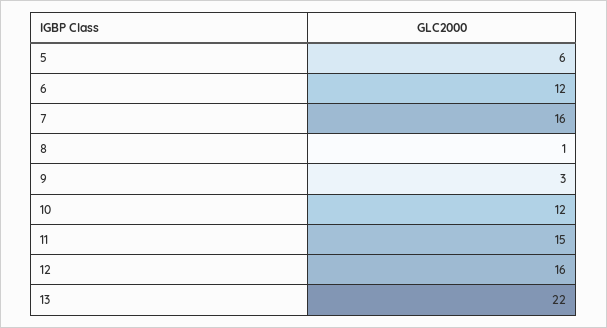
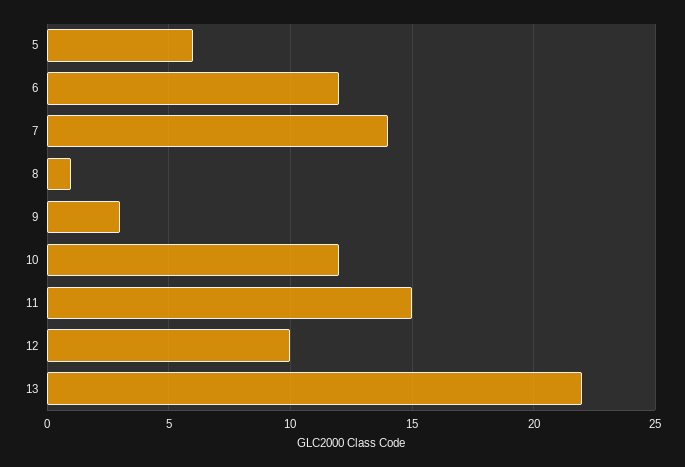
7: 16 -> 14
12: 16 -> 10

